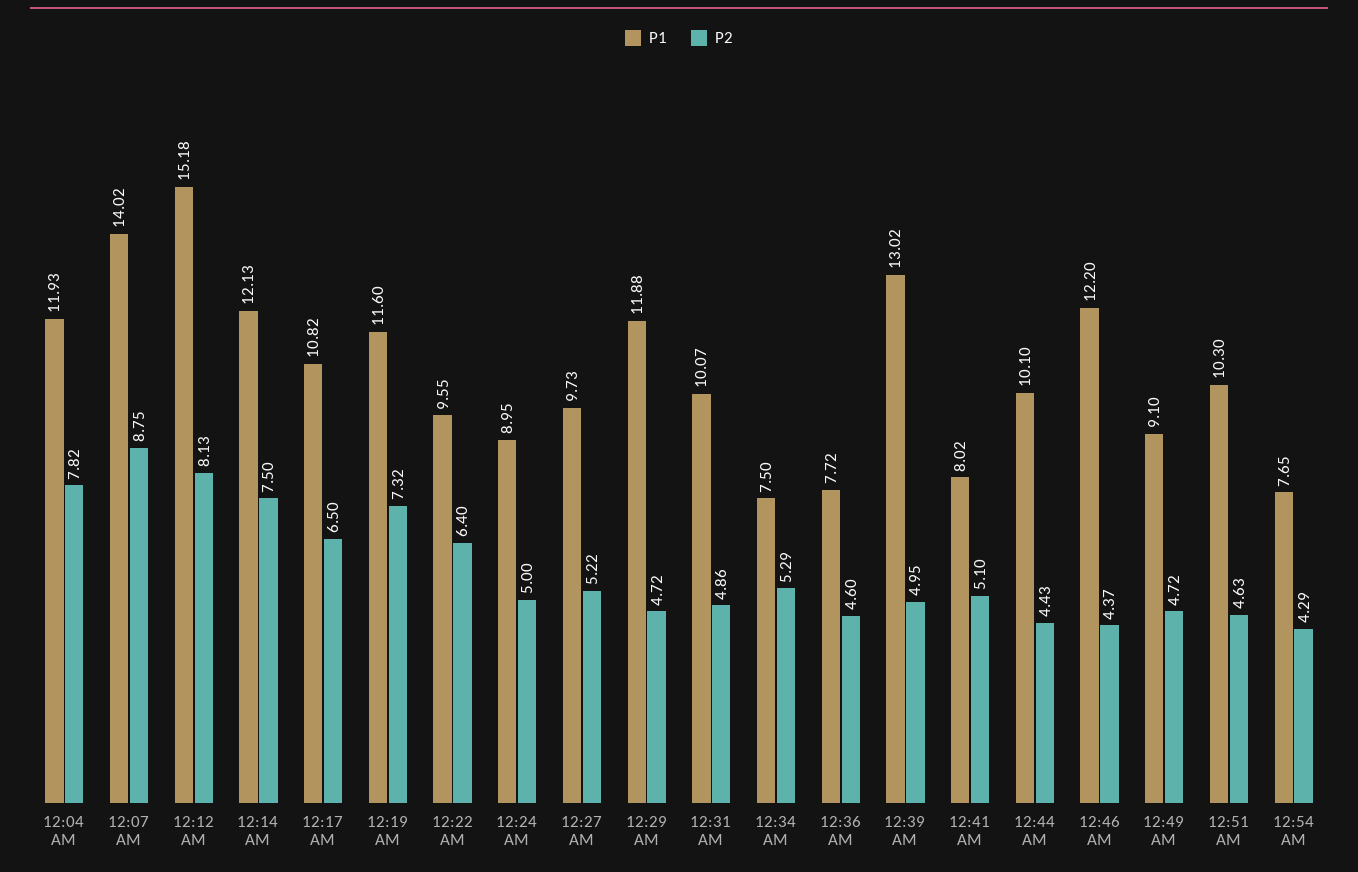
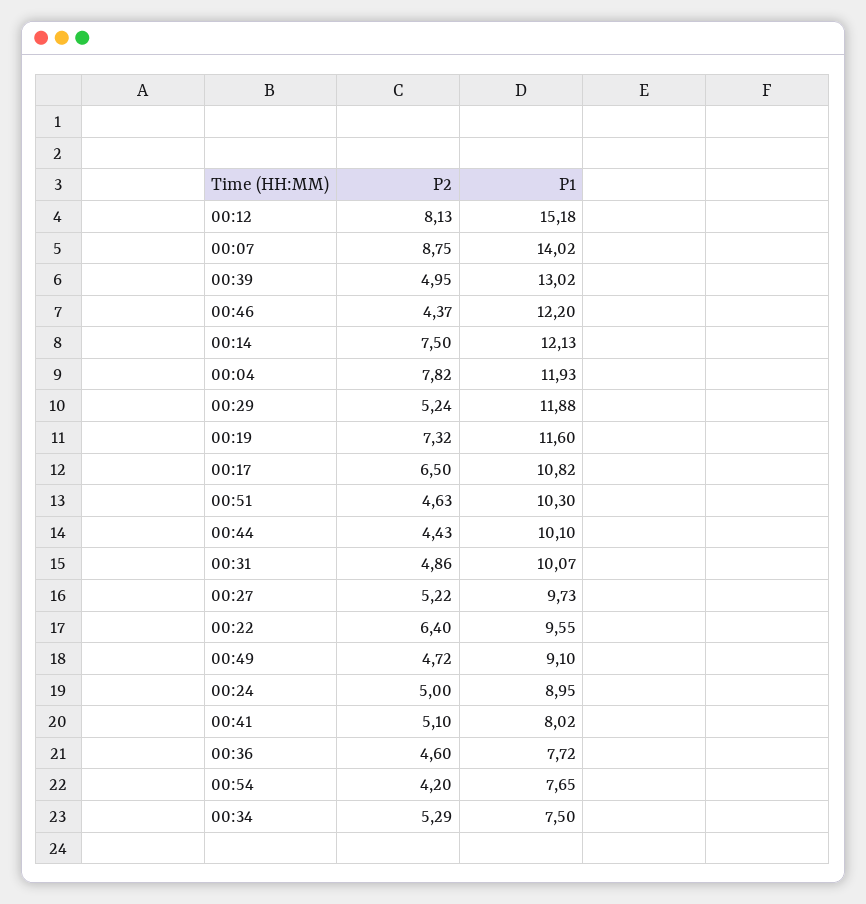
P2, 12:29 AM: 4.72 -> 5.24
P2, 12:54 AM: 4.29 -> 4.2

